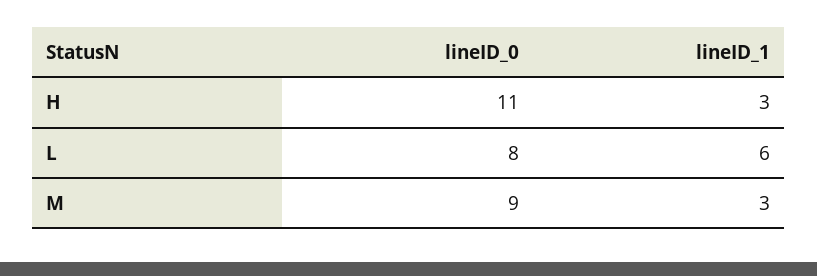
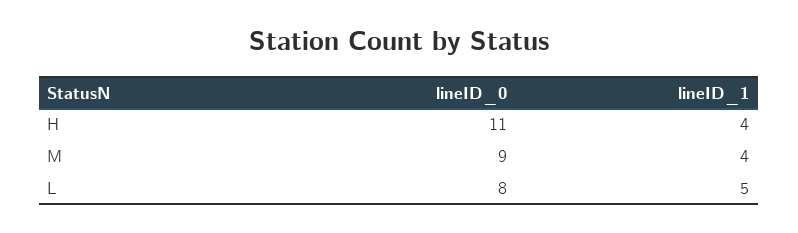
lineID_1, H: 3 -> 4
lineID_1, L: 6 -> 5
lineID_1, M: 3 -> 4

